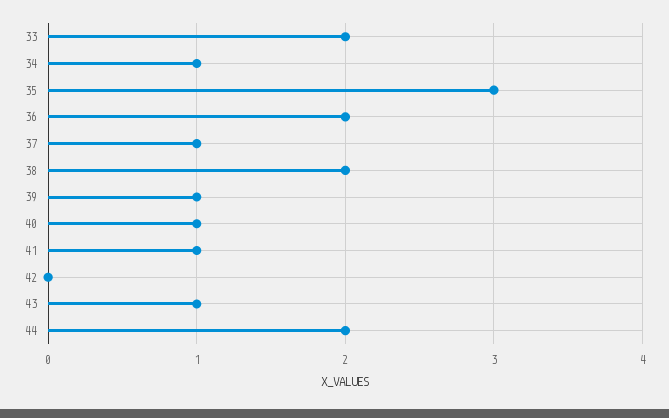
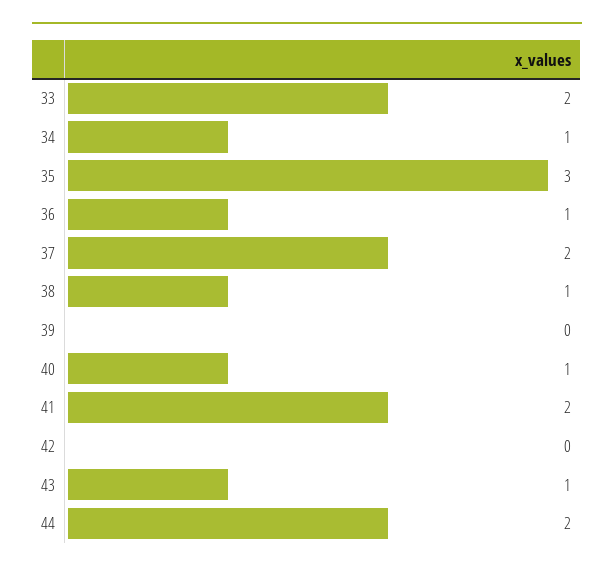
36: 2 -> 1
37: 1 -> 2
38: 2 -> 1
39: 1 -> 0
41: 1 -> 2

